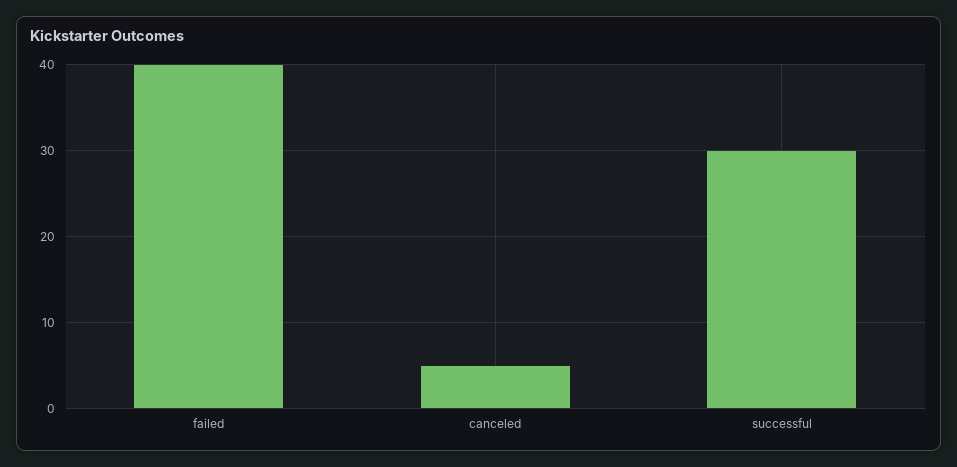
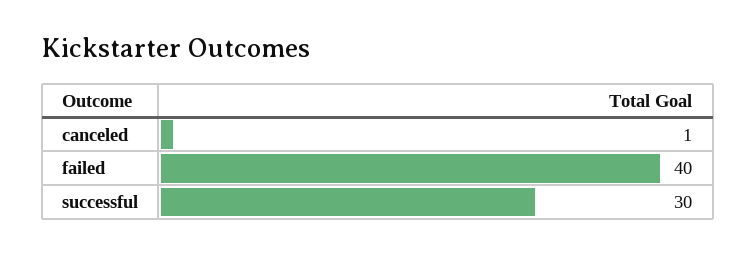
canceled: 5 -> 1

